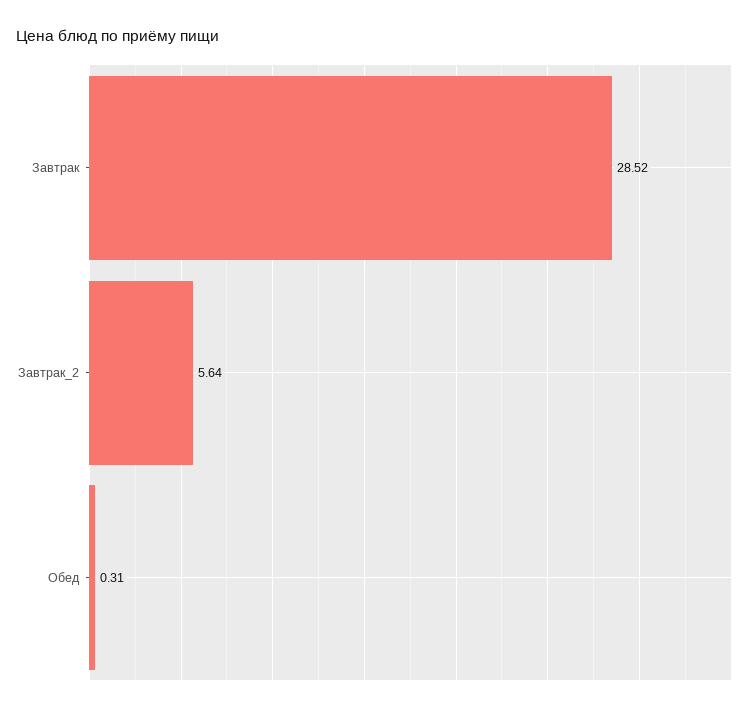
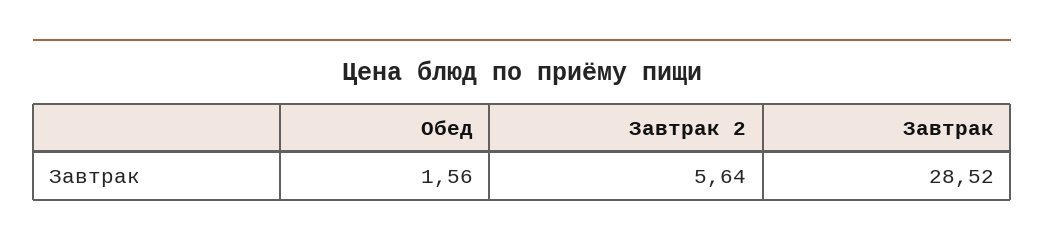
Обед: 0.31 -> 1.56

